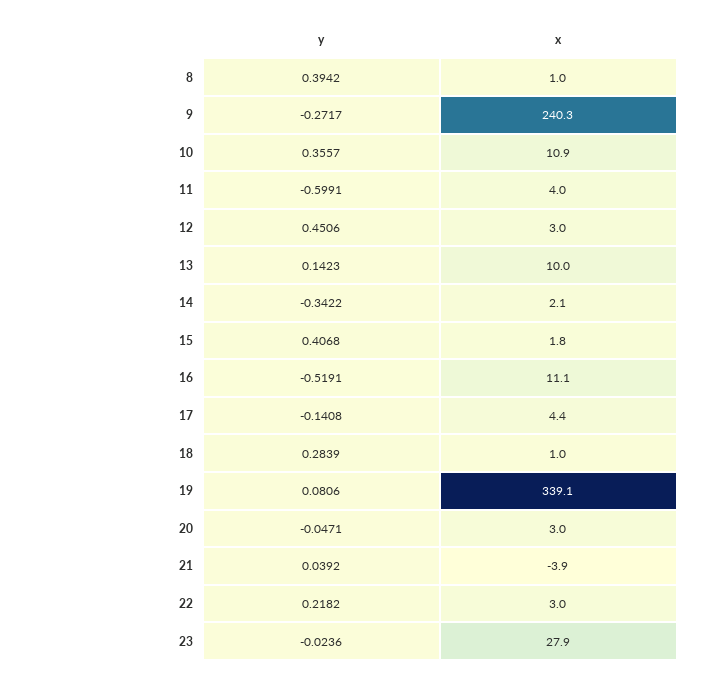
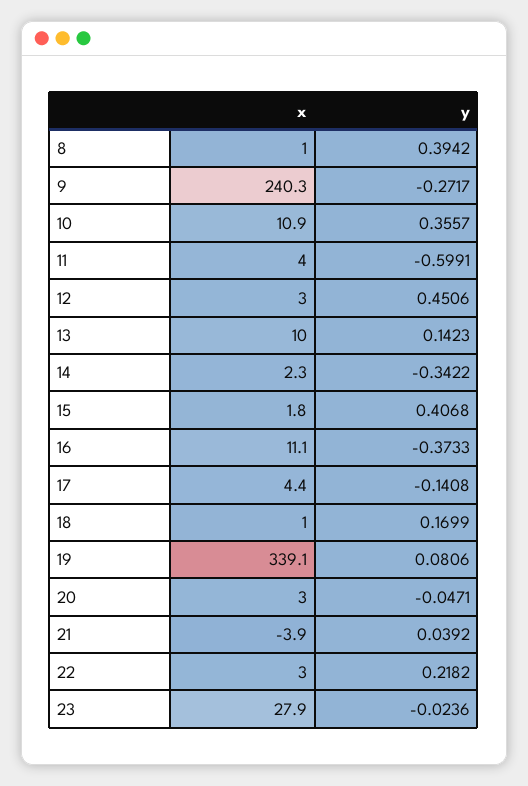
x, 14: 2.1 -> 2.3
y, 16: -0.5191 -> -0.3733
y, 18: 0.2839 -> 0.1699

